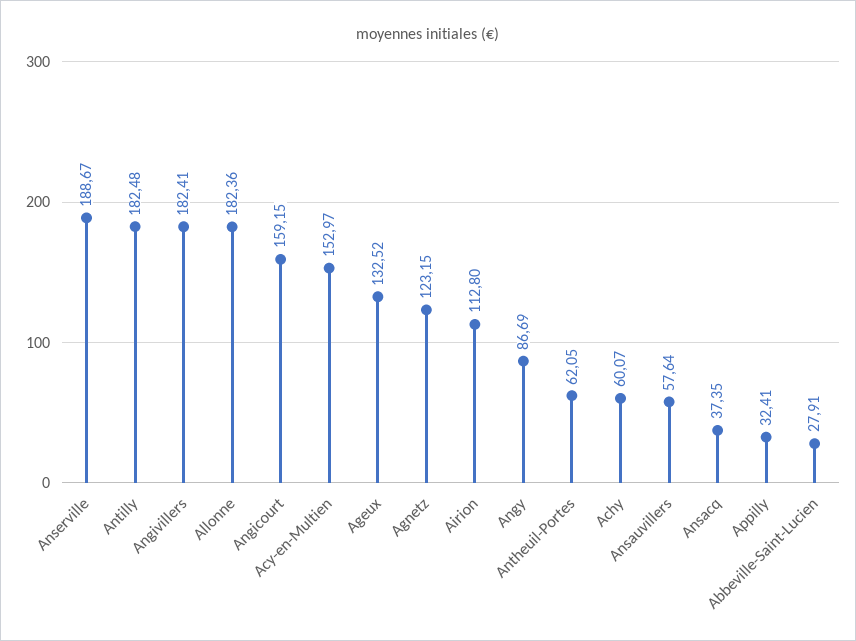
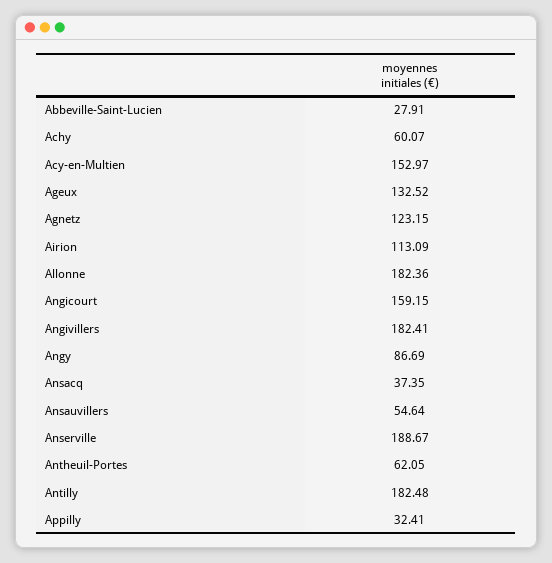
Airion: 112.8 -> 113.09
Ansauvillers: 57.64 -> 54.64

